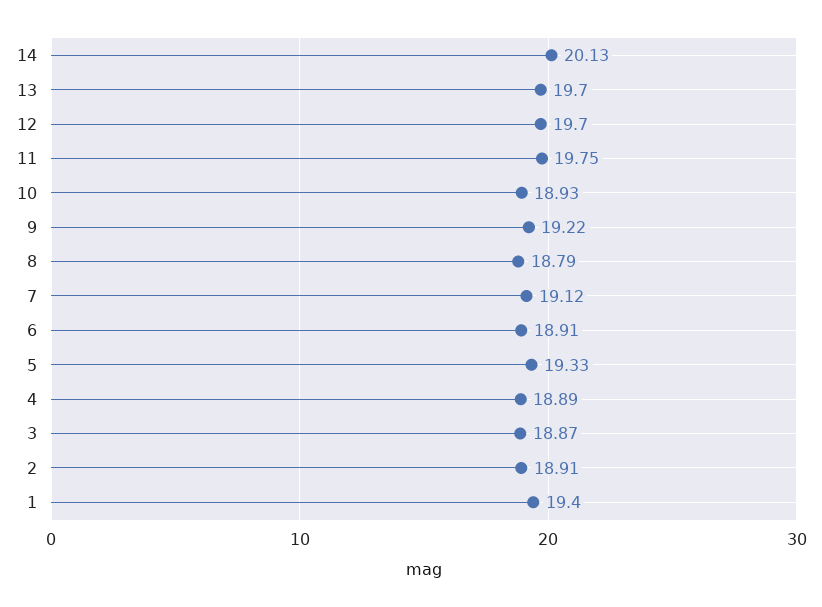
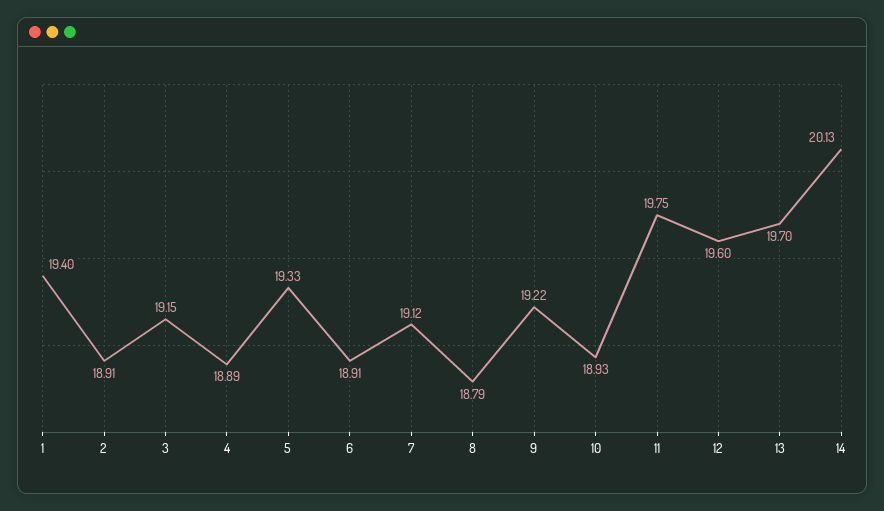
12: 19.7 -> 19.6
3: 18.87 -> 19.15

